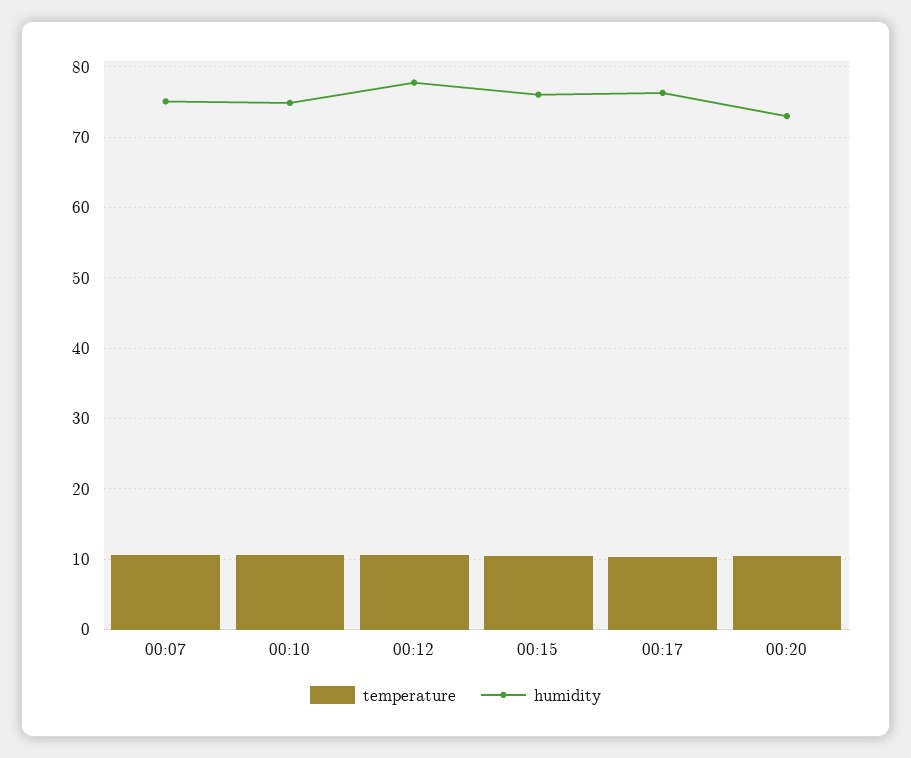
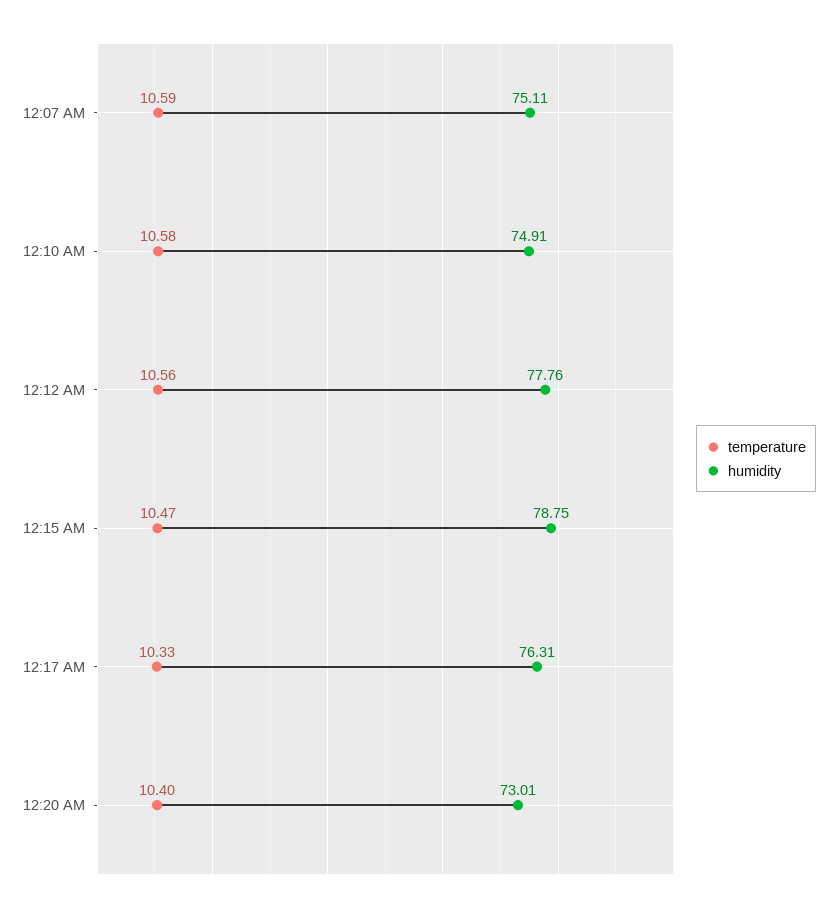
humidity, 00:15: 76 -> 78.75

